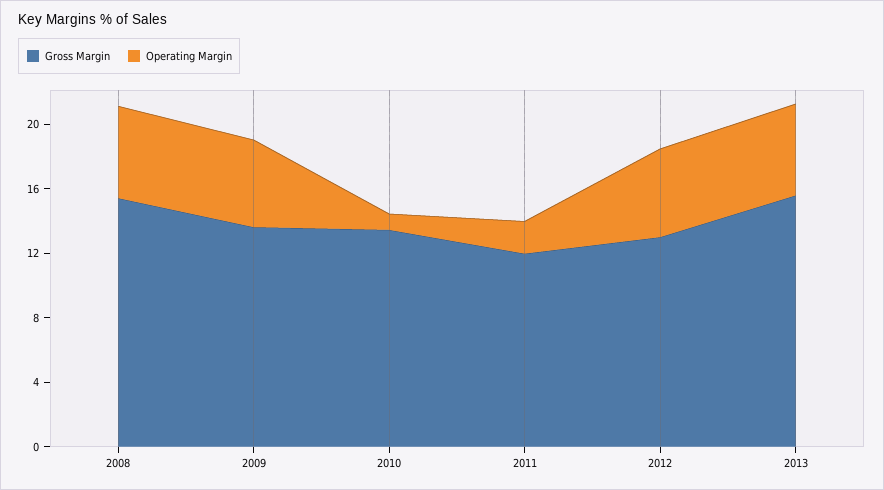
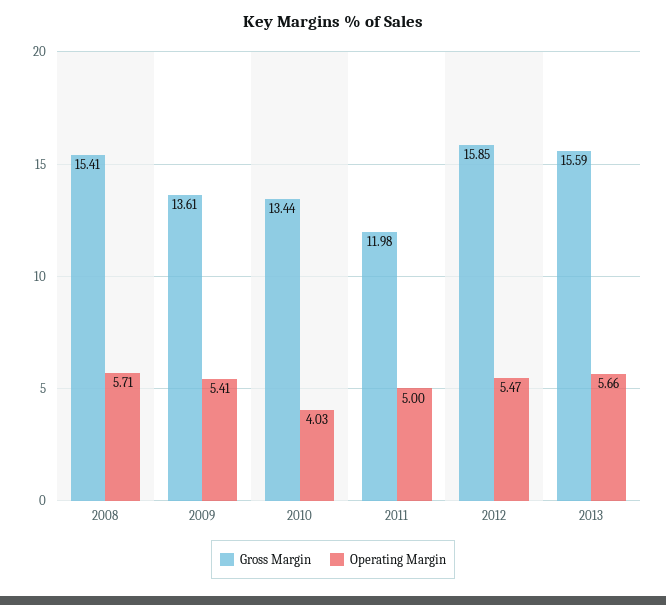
Operating Margin, 2010: 1 -> 4.03
Operating Margin, 2011: 2 -> 5
Gross Margin, 2012: 13 -> 15.85

